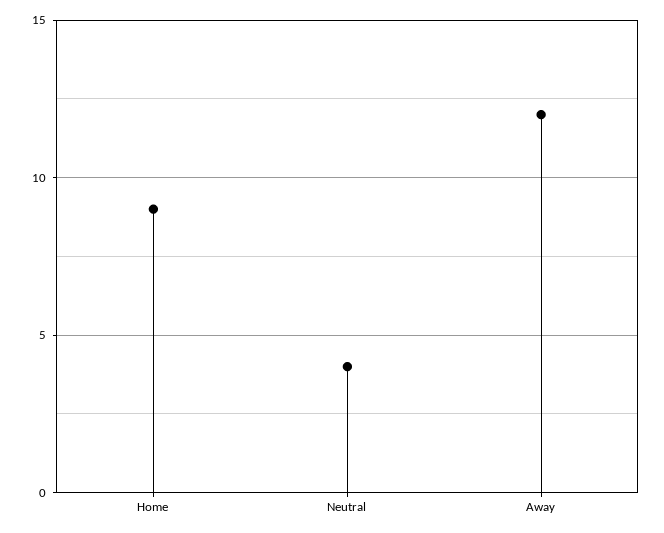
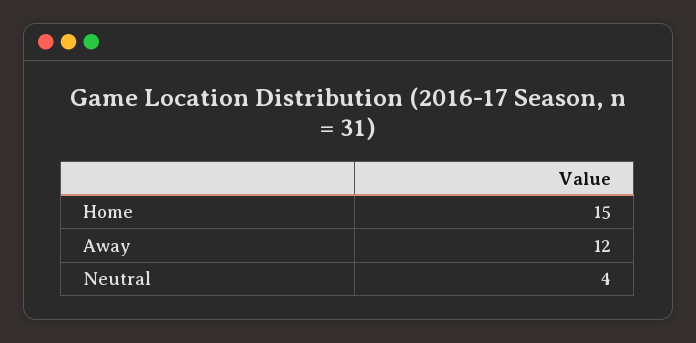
Home: 9 -> 15

